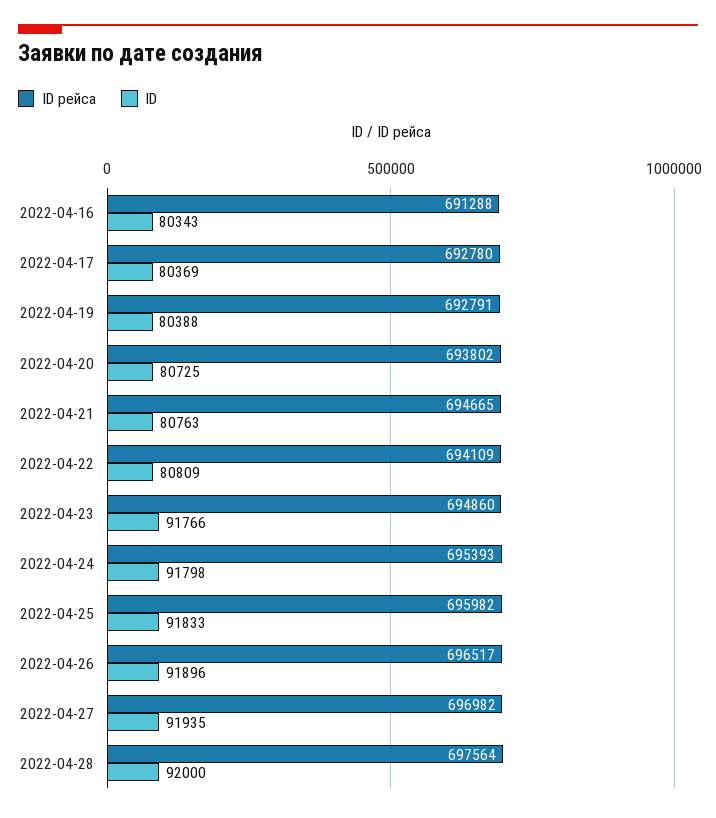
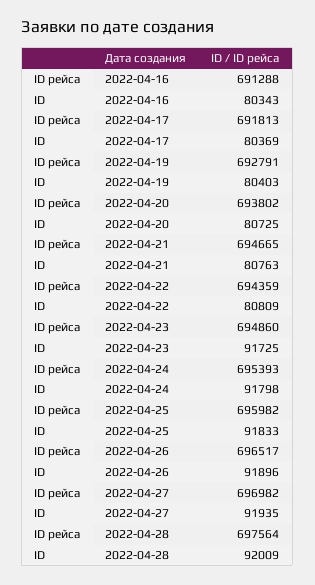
ID рейса, 2022-04-17: 692780 -> 691813
ID, 2022-04-19: 80388 -> 80403
ID рейса, 2022-04-22: 694109 -> 694359
ID, 2022-04-23: 91766 -> 91725
ID, 2022-04-28: 92000 -> 92009

